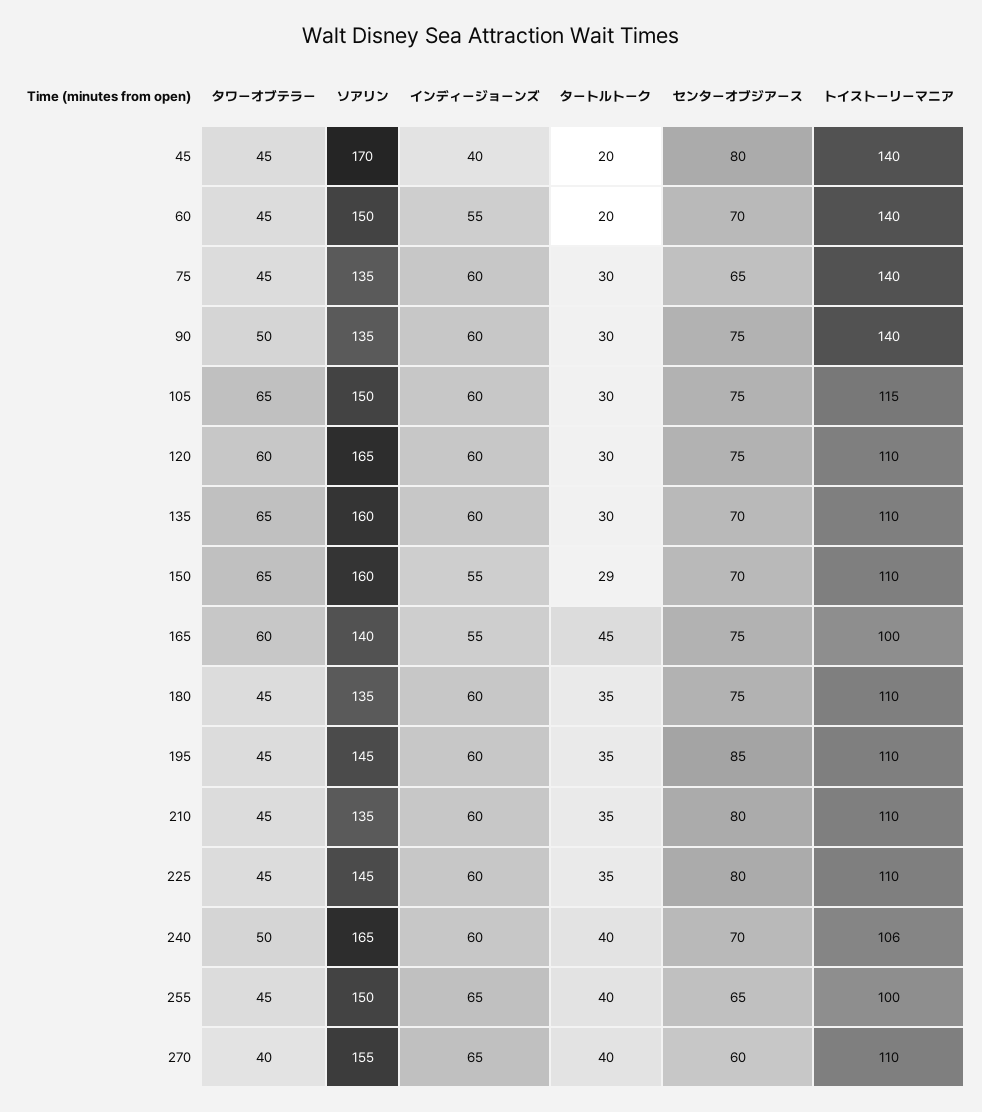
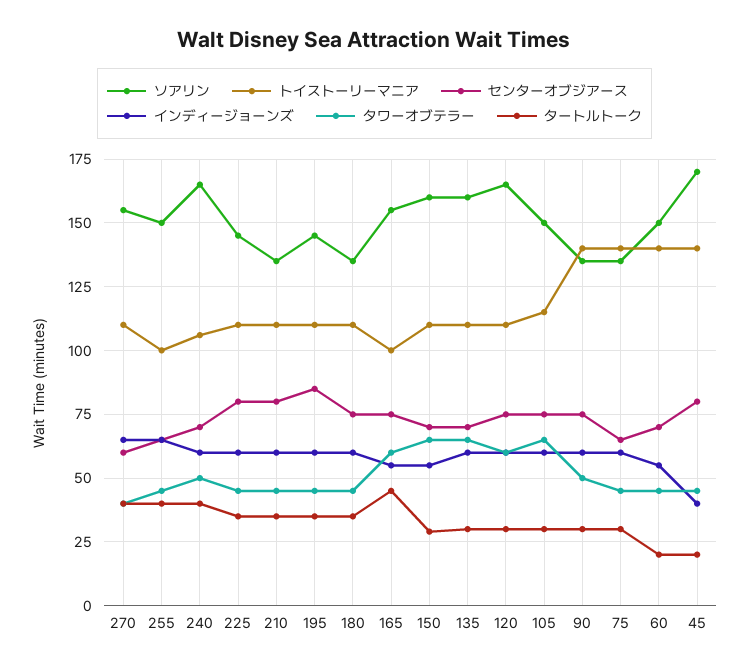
ソアリン, 165: 140 -> 155

